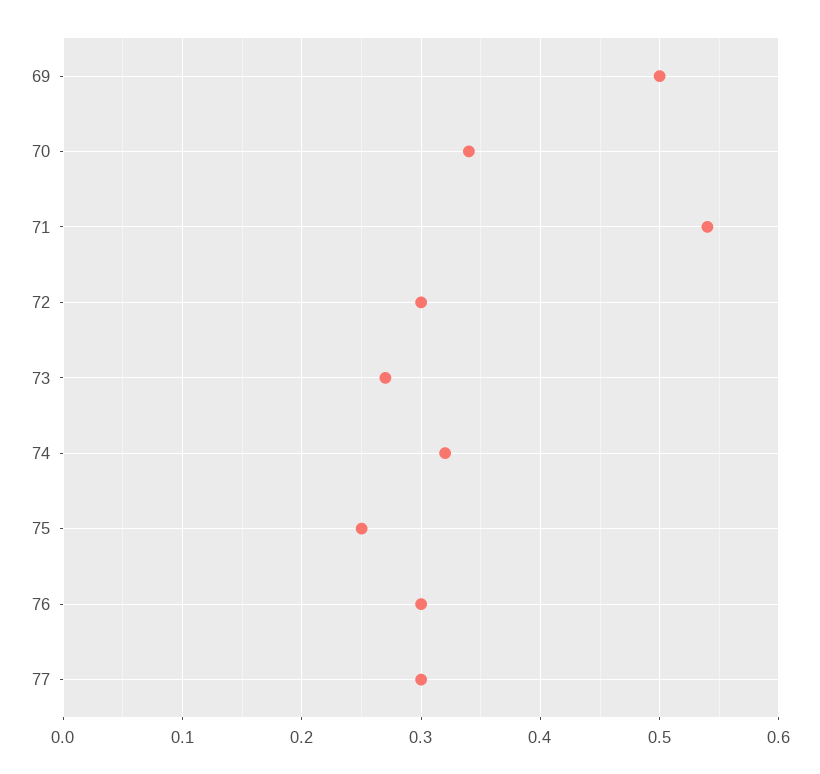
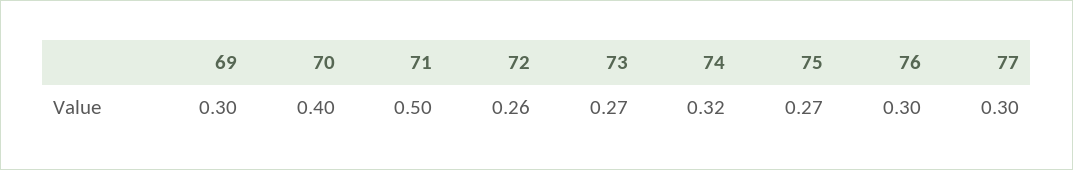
69: 0.5 -> 0.3
70: 0.34 -> 0.4
71: 0.54 -> 0.5
72: 0.3 -> 0.26
75: 0.25 -> 0.27

